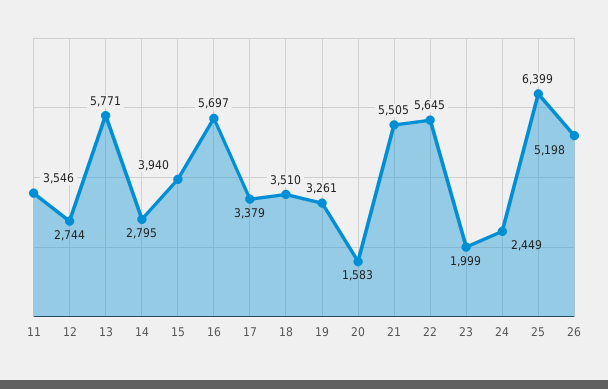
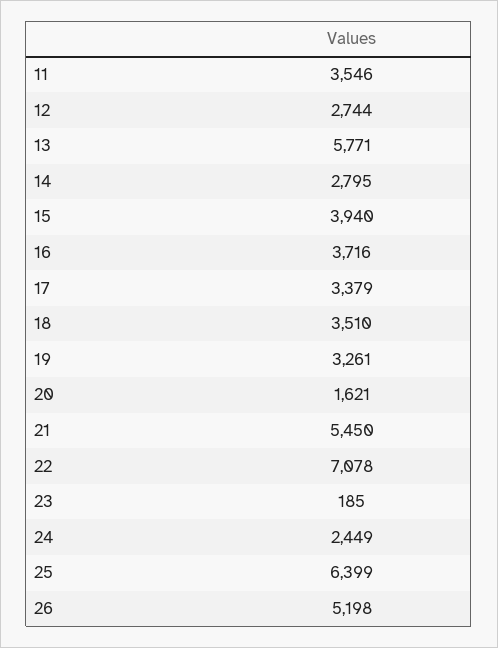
16: 5697 -> 3716
20: 1583 -> 1621
21: 5505 -> 5450
22: 5645 -> 7078
23: 1999 -> 185

